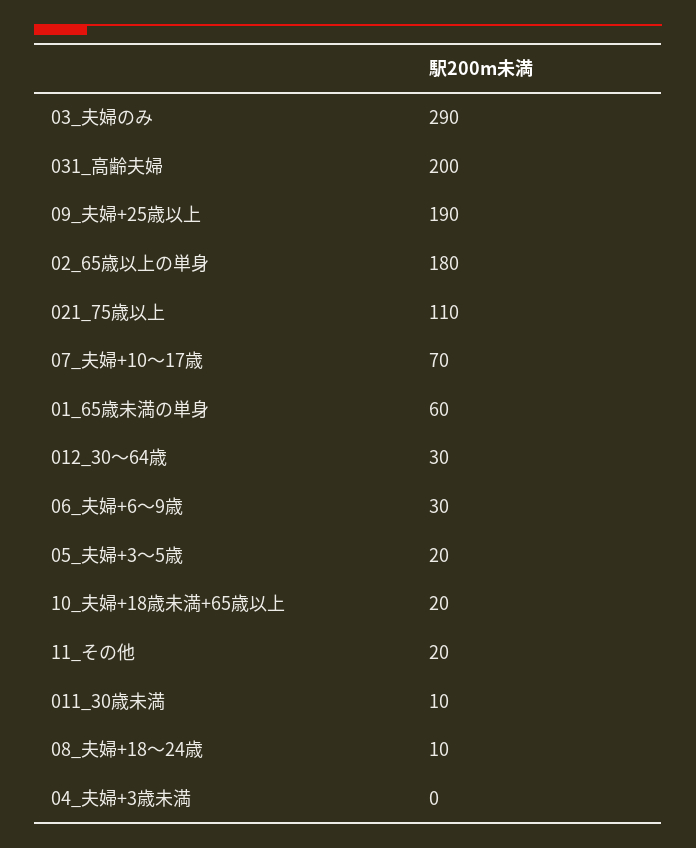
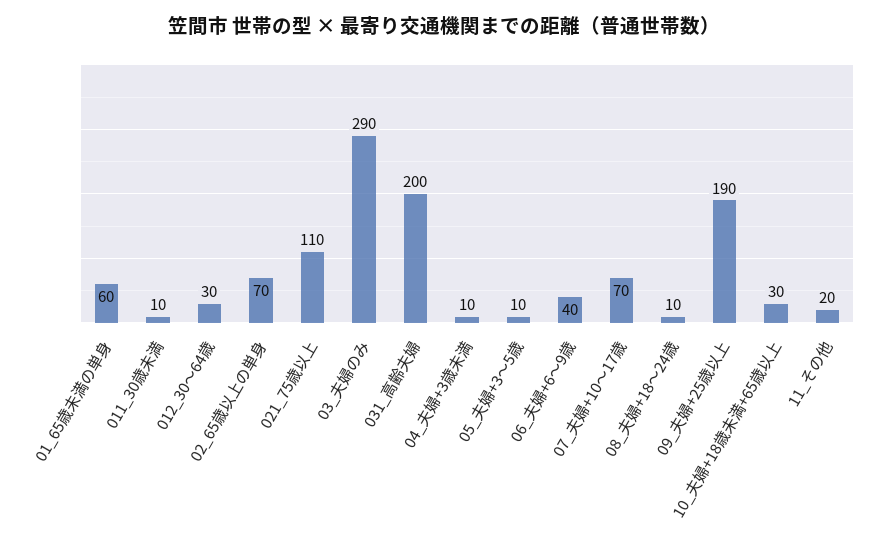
02_65歳以上の単身: 180 -> 70
06_夫婦+6〜9歳: 30 -> 40
05_夫婦+3〜5歳: 20 -> 10
10_夫婦+18歳未満+65歳以上: 20 -> 30
04_夫婦+3歳未満: 0 -> 10

